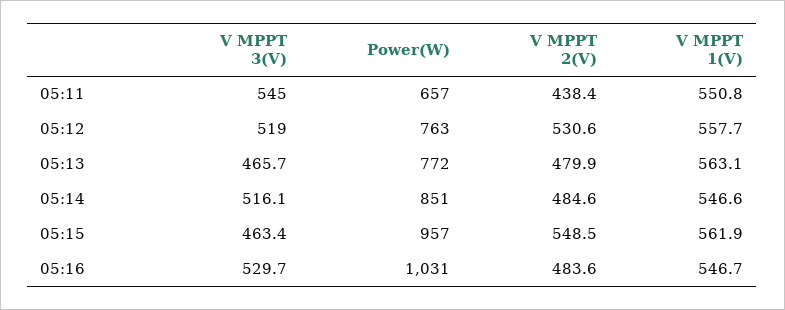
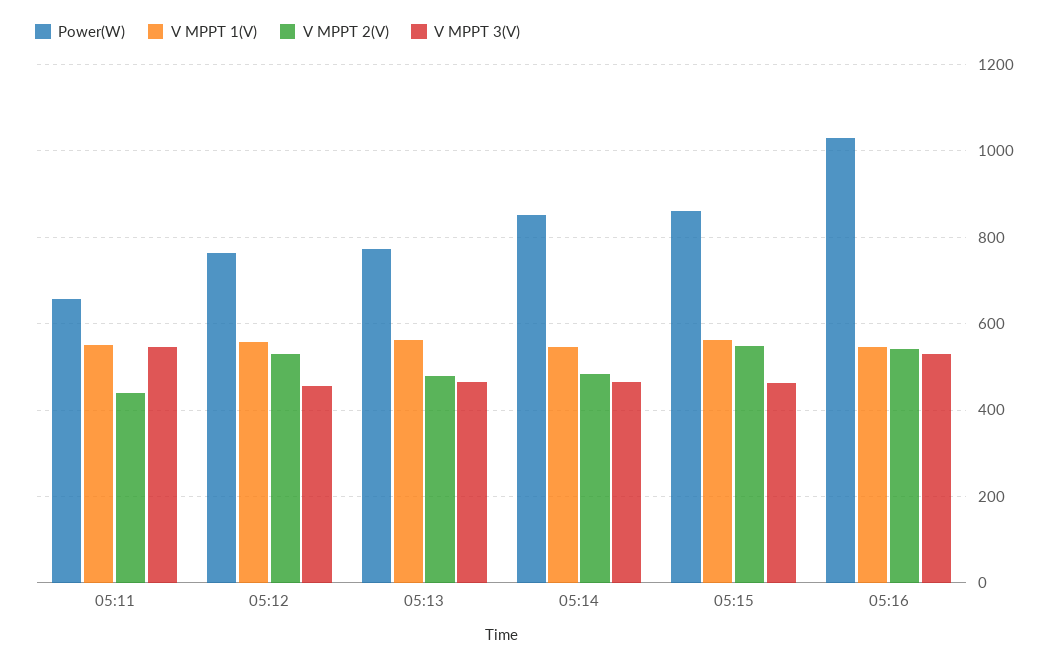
V MPPT 3(V), 05:12: 519 -> 460
V MPPT 3(V), 05:14: 516.1 -> 460
Power(W), 05:15: 957 -> 860
V MPPT 2(V), 05:16: 483.6 -> 540

